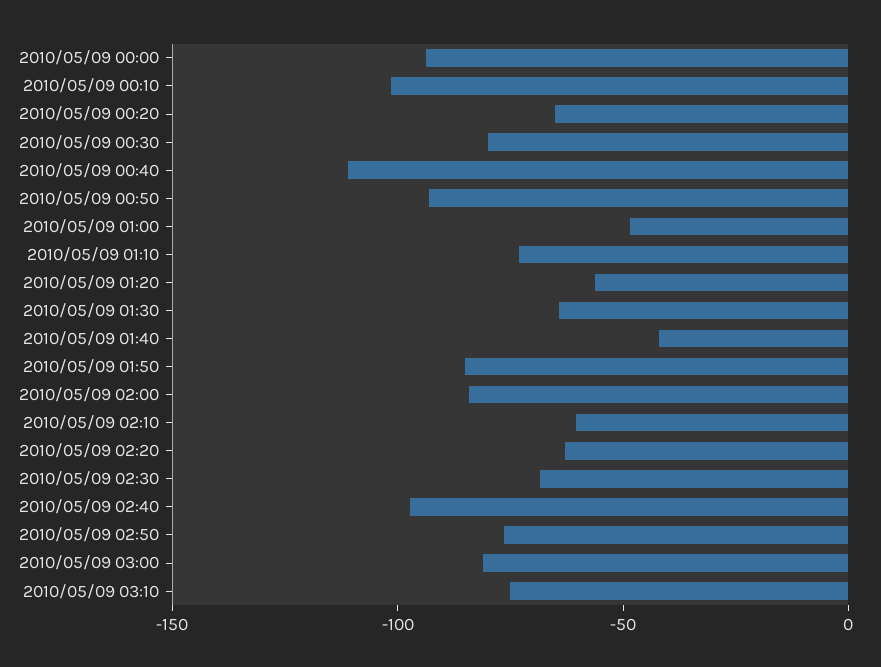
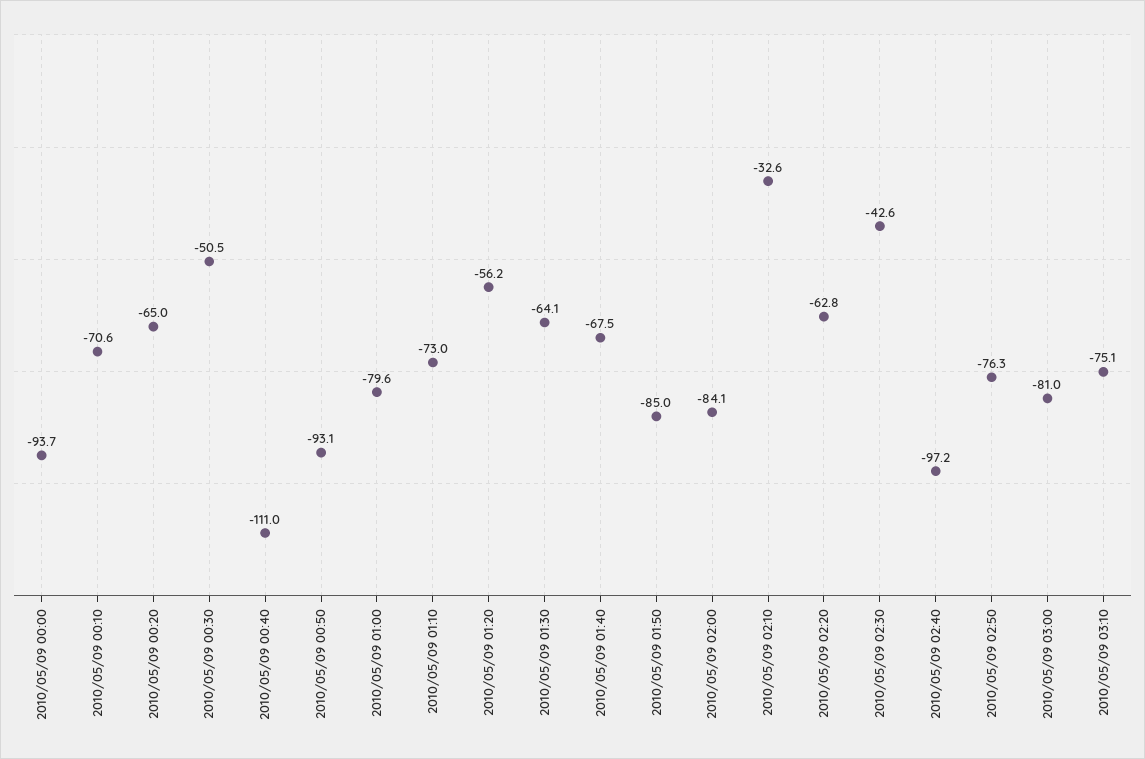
2010/05/09 00:10: -100 -> -70.6
2010/05/09 00:30: -80 -> -50.5
2010/05/09 01:00: -50 -> -79.6
2010/05/09 01:40: -40 -> -67.5
2010/05/09 02:10: -60 -> -32.6
2010/05/09 02:30: -70 -> -42.6

